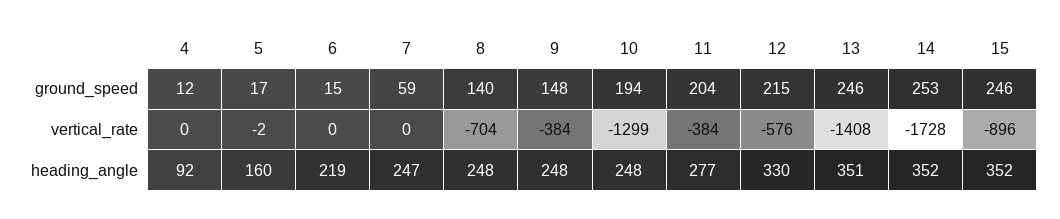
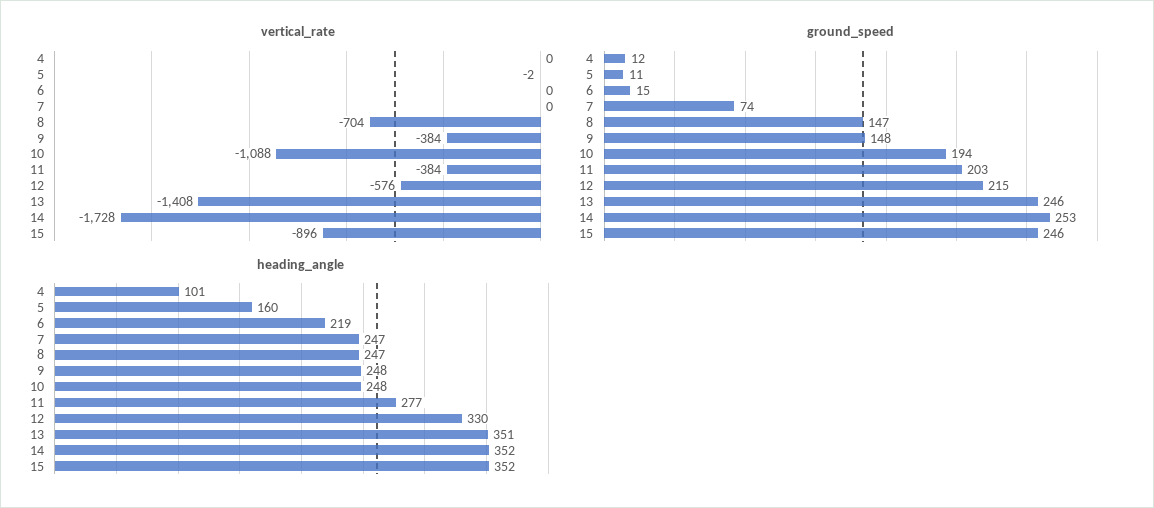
ground_speed, 5: 17 -> 11
ground_speed, 7: 59 -> 74
ground_speed, 8: 140 -> 147
ground_speed, 11: 204 -> 203
vertical_rate, 10: -1299 -> -1088
heading_angle, 4: 92 -> 101
heading_angle, 8: 248 -> 247

